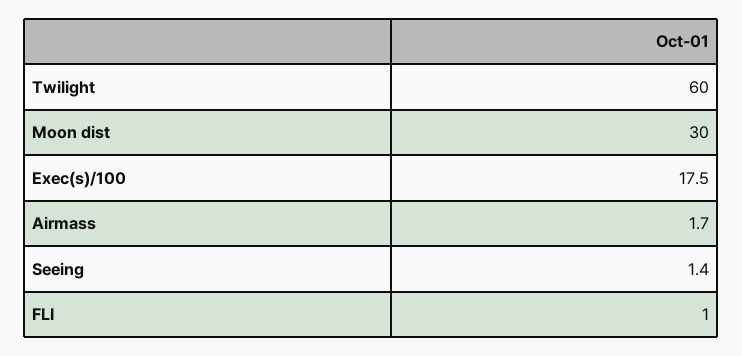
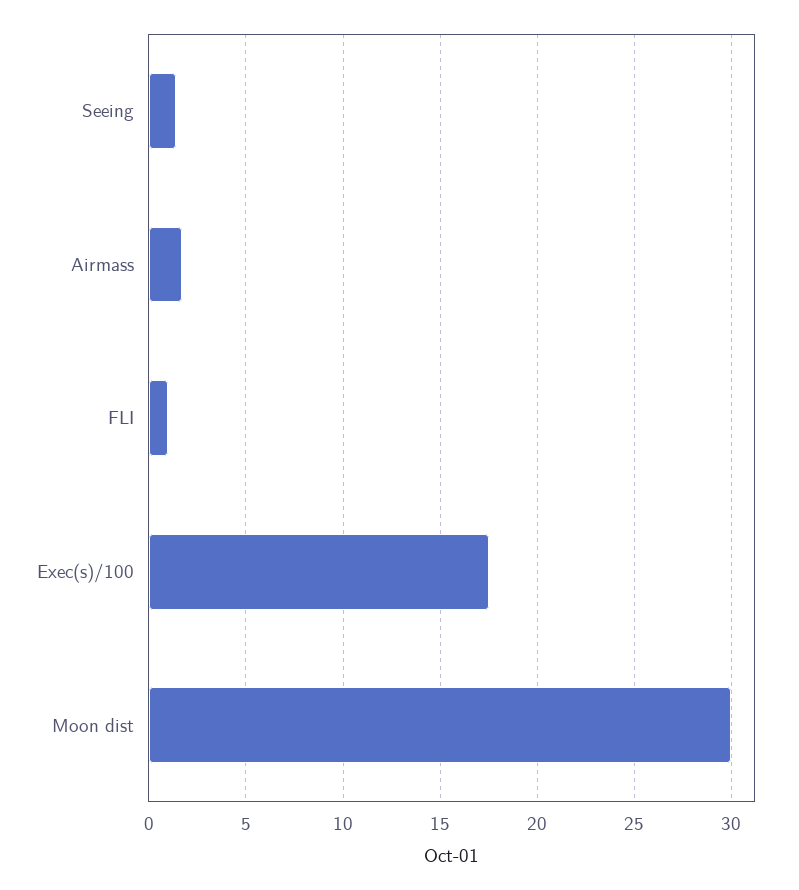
Twilight: 60 -> none

